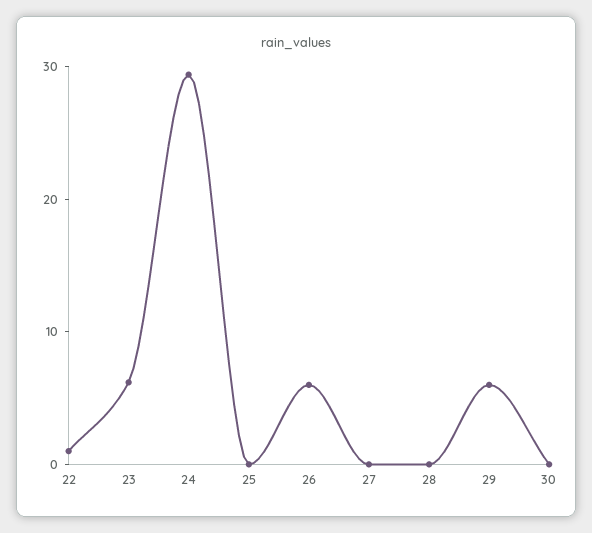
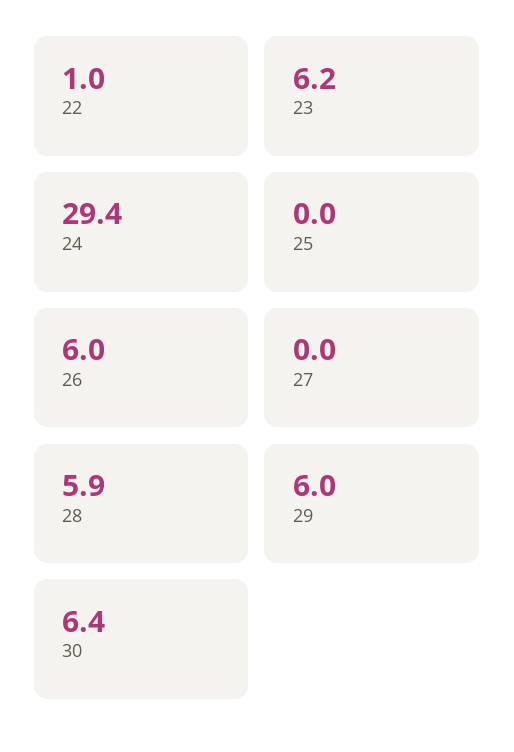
28: 0 -> 5.9
30: 0 -> 6.4

